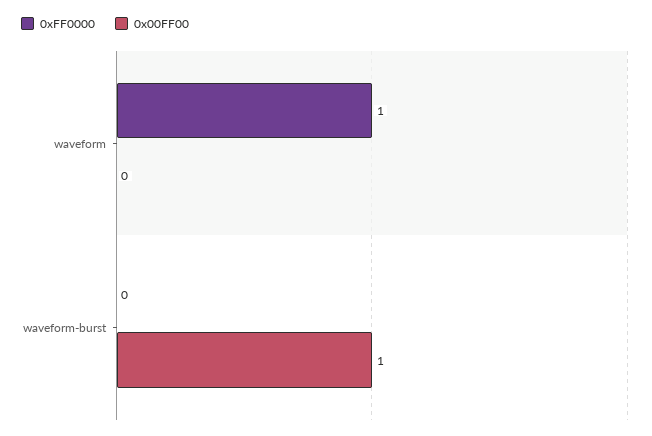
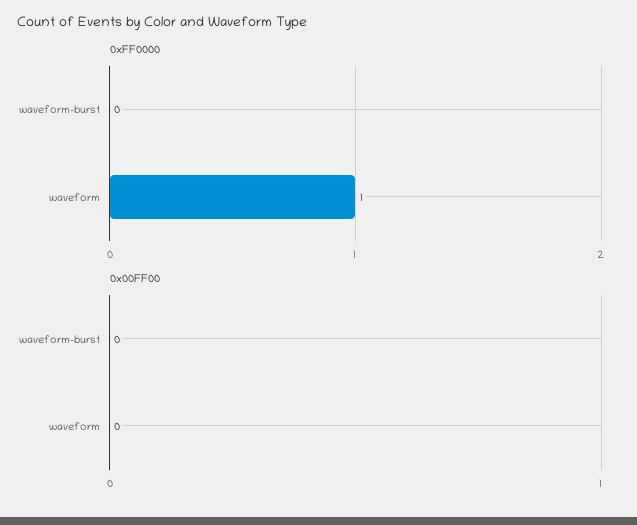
0x00FF00, waveform-burst: 1 -> 0

